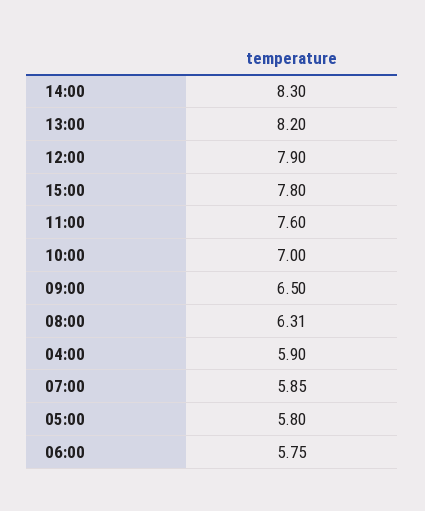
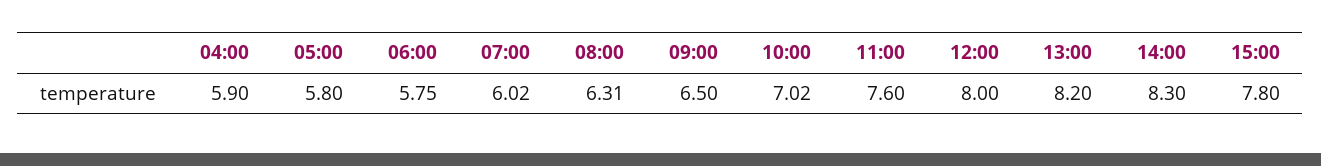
12:00: 7.9 -> 8
10:00: 7 -> 7.02
07:00: 5.85 -> 6.02

